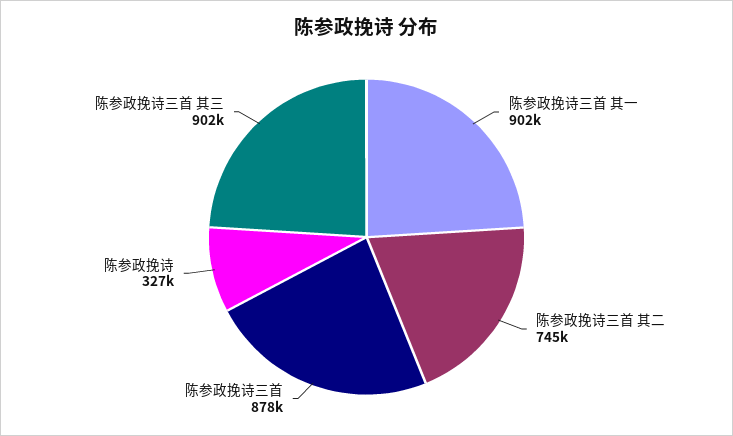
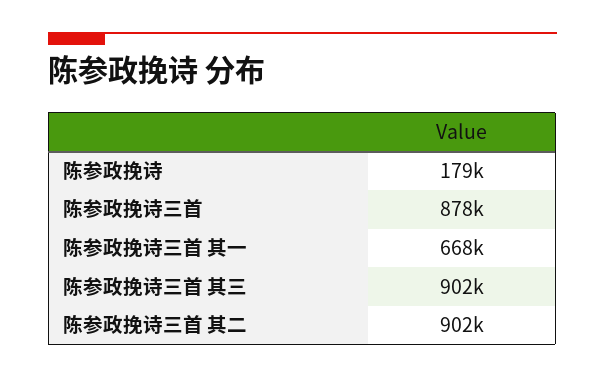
陈参政挽诗三首 其一: 902000 -> 668000
陈参政挽诗三首 其二: 745000 -> 902000
陈参政挽诗: 327000 -> 179000

